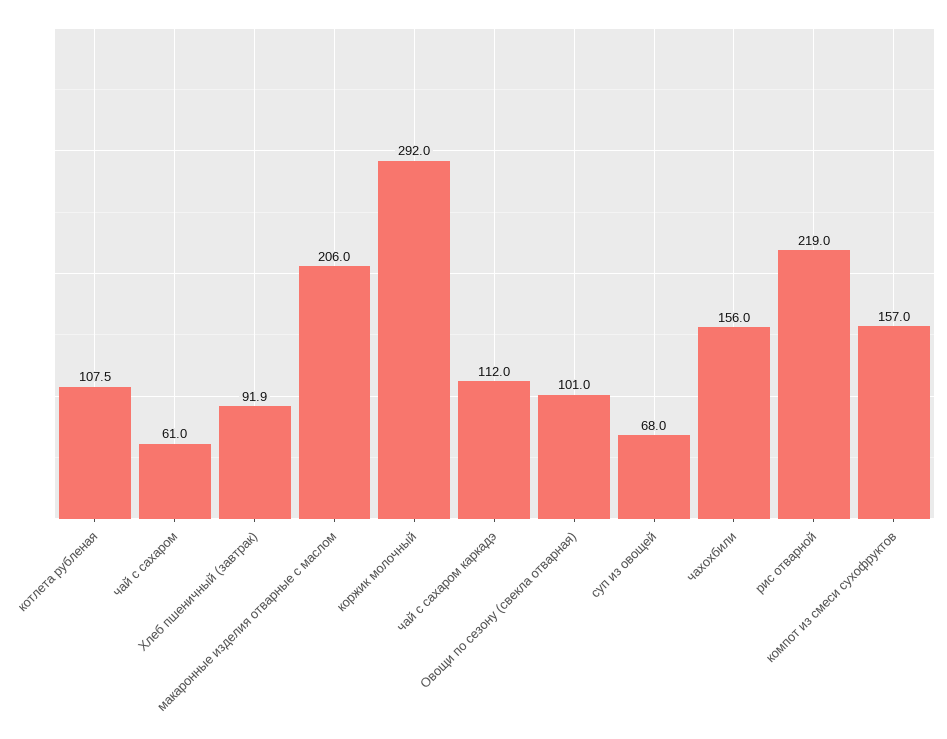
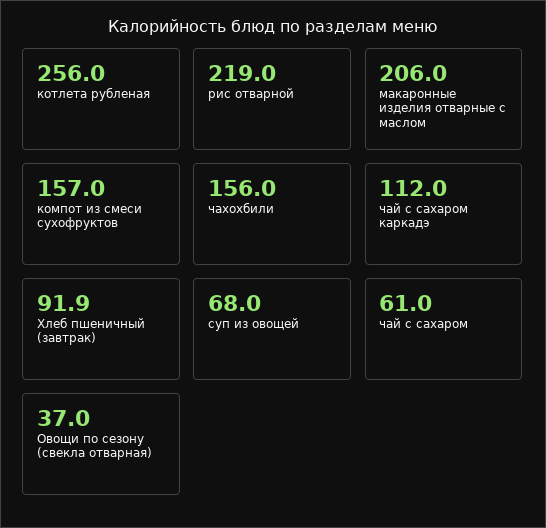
котлета рубленая: 107.5 -> 256
коржик молочный: 292 -> none
Овощи по сезону (свекла отварная): 101 -> 37

